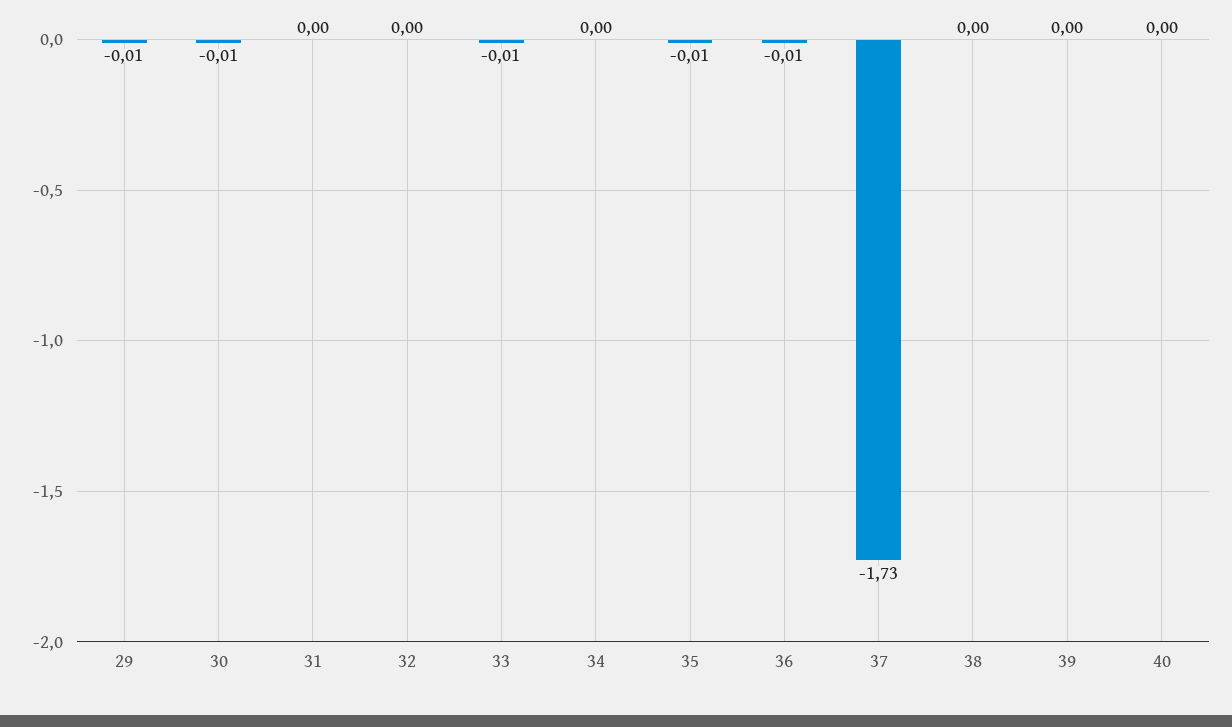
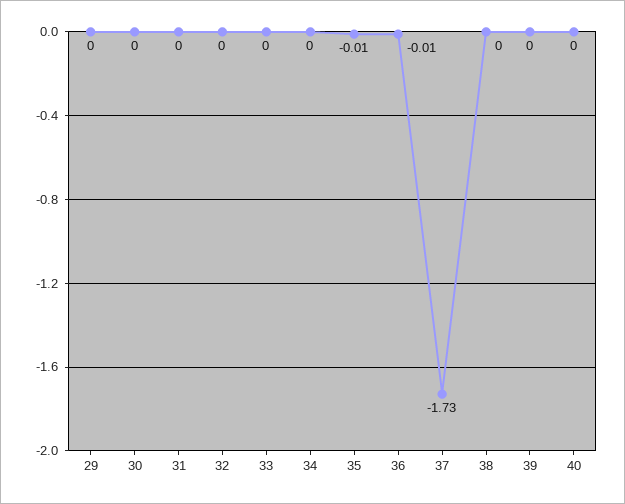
29: -0.01 -> 0
30: -0.01 -> 0
33: -0.01 -> 0

